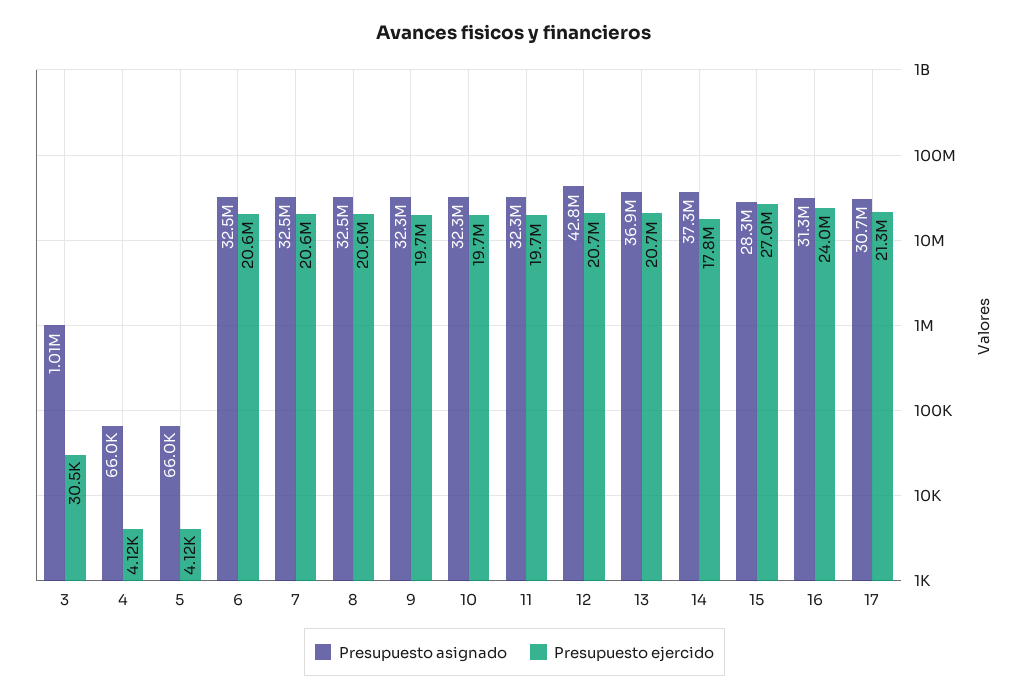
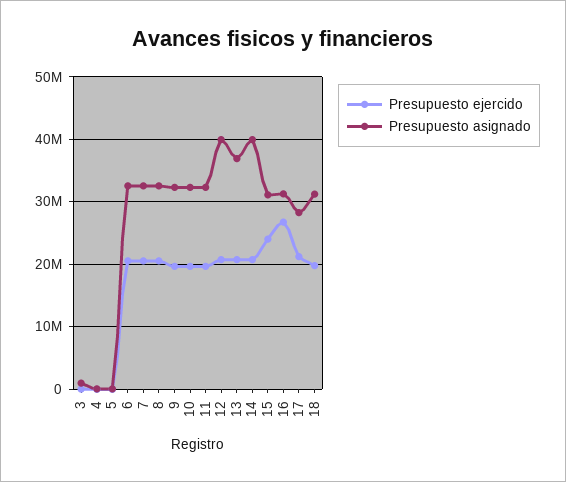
Presupuesto asignado, 12: 42800000 -> 40000000
Presupuesto asignado, 14: 37300000 -> 40000000
Presupuesto ejercido, 14: 17800000 -> 21000000
Presupuesto asignado, 15: 28300000 -> 31000000
Presupuesto ejercido, 15: 27000000 -> 24000000
Presupuesto ejercido, 16: 24000000 -> 27000000
Presupuesto asignado, 17: 30700000 -> 28000000
Presupuesto ejercido, 18: none -> 20000000
Presupuesto asignado, 18: none -> 31000000

